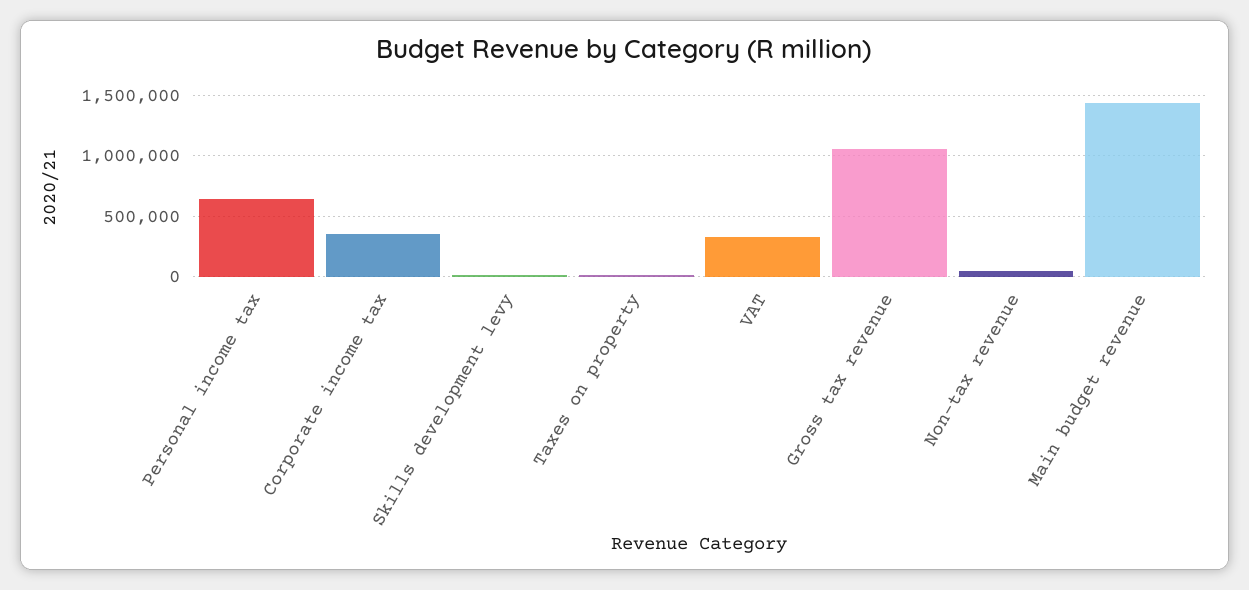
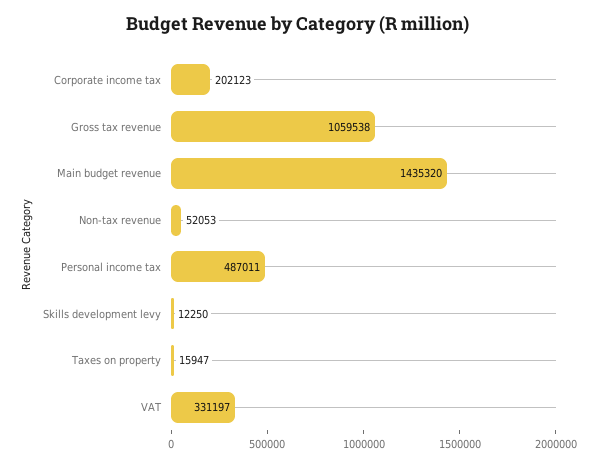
Personal income tax: 650000 -> 487011
Corporate income tax: 350000 -> 202123

